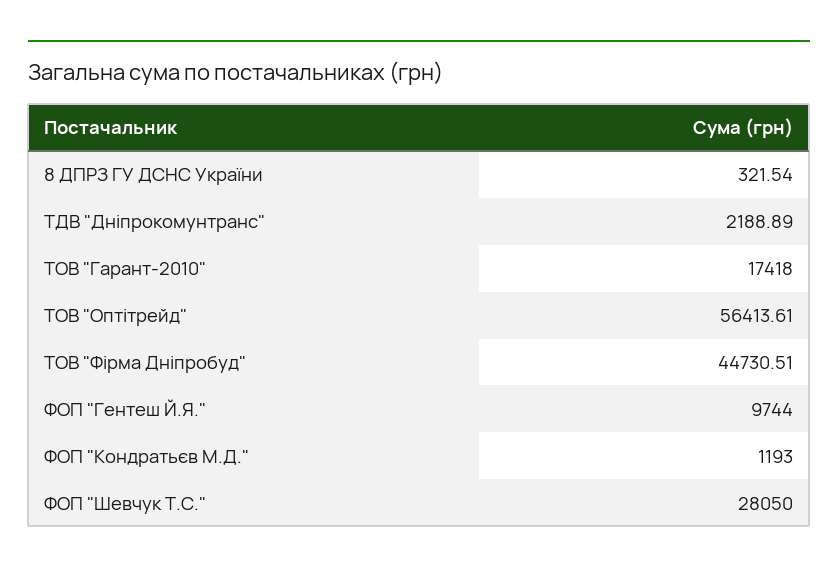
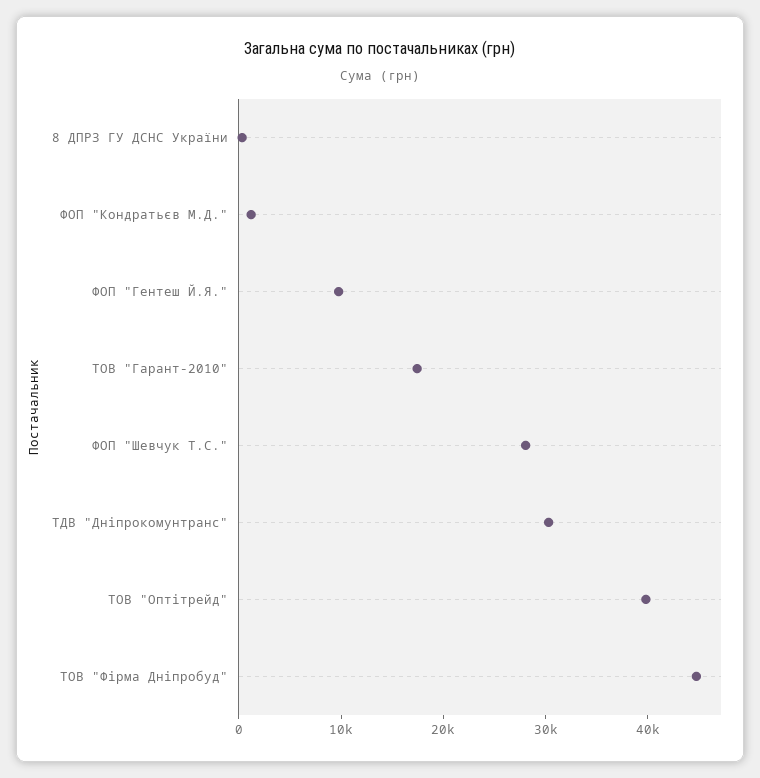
ТДВ "Дніпрокомунтранс": 2188.89 -> 30000
ТОВ "Оптітрейд": 56413.61 -> 40000

